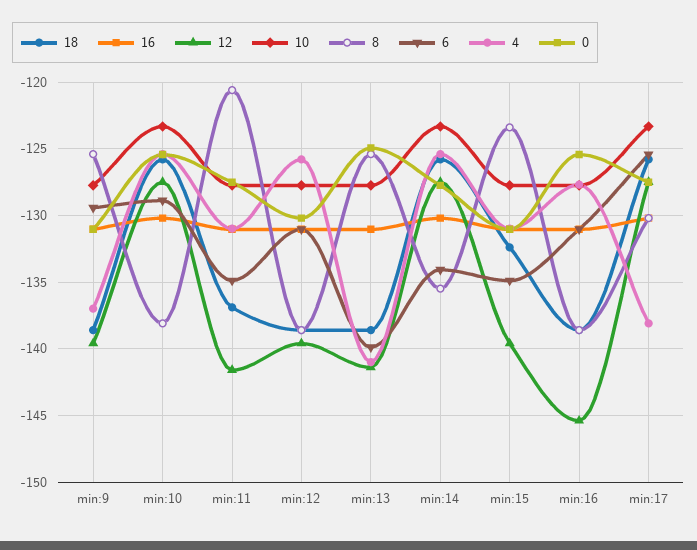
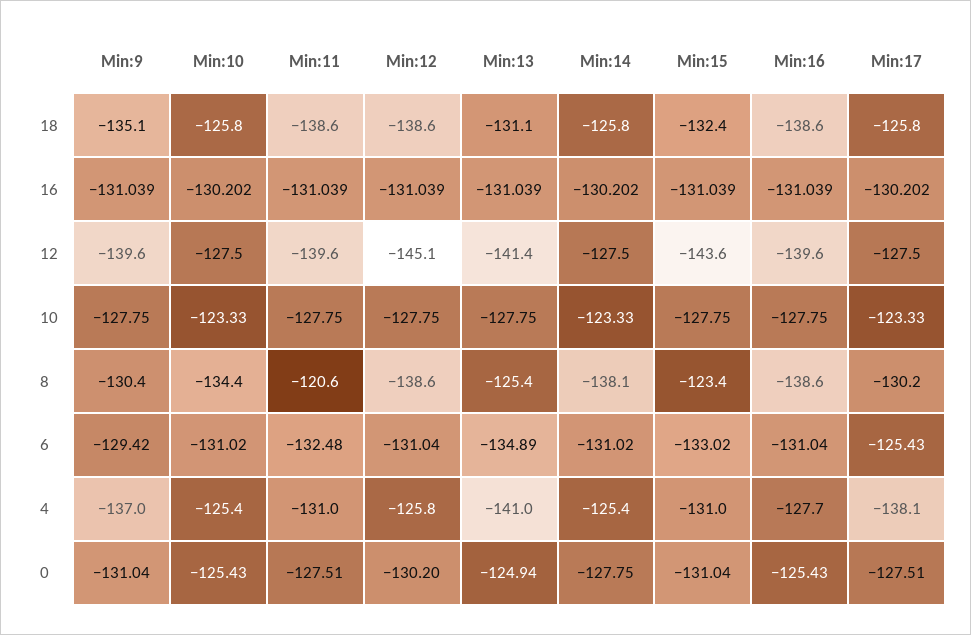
18, min:9: -138.5 -> -135.1
8, min:9: -125.5 -> -130.4
8, min:10: -138 -> -134.4
6, min:10: -129 -> -131.02
18, min:11: -137 -> -138.6
12, min:11: -141.5 -> -139.6
6, min:11: -135 -> -132.48
12, min:12: -139.5 -> -145.1
18, min:13: -138.5 -> -131.1
6, min:13: -140 -> -134.89
8, min:14: -135.5 -> -138.1
6, min:14: -134 -> -131.02
12, min:15: -139.5 -> -143.6
6, min:15: -135 -> -133.02
12, min:16: -145.5 -> -139.6

